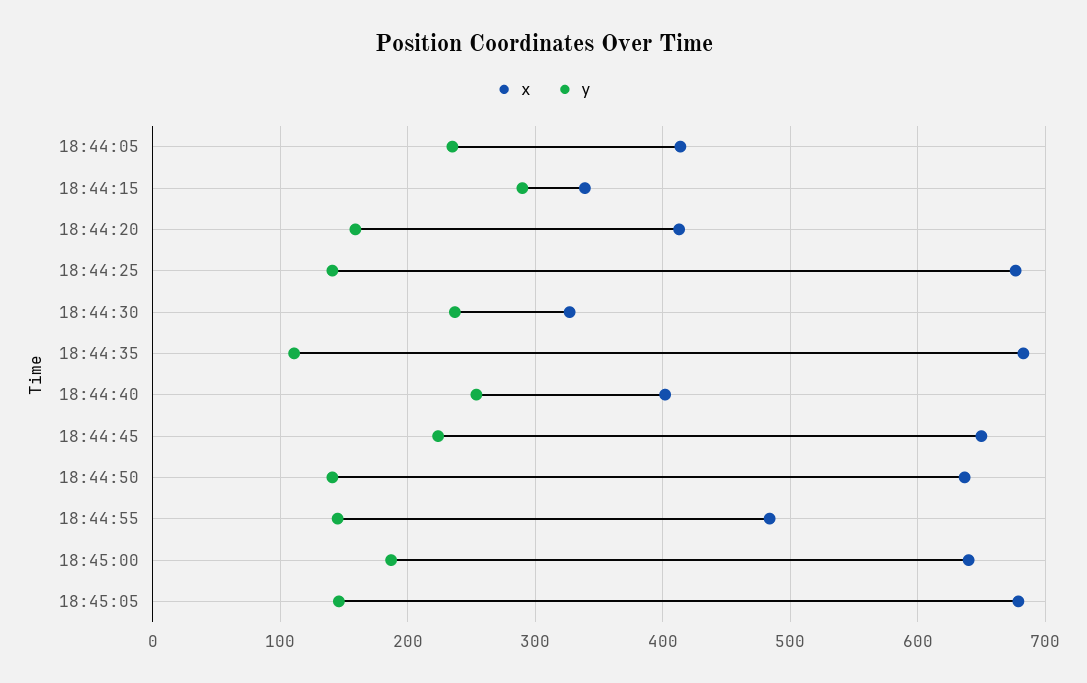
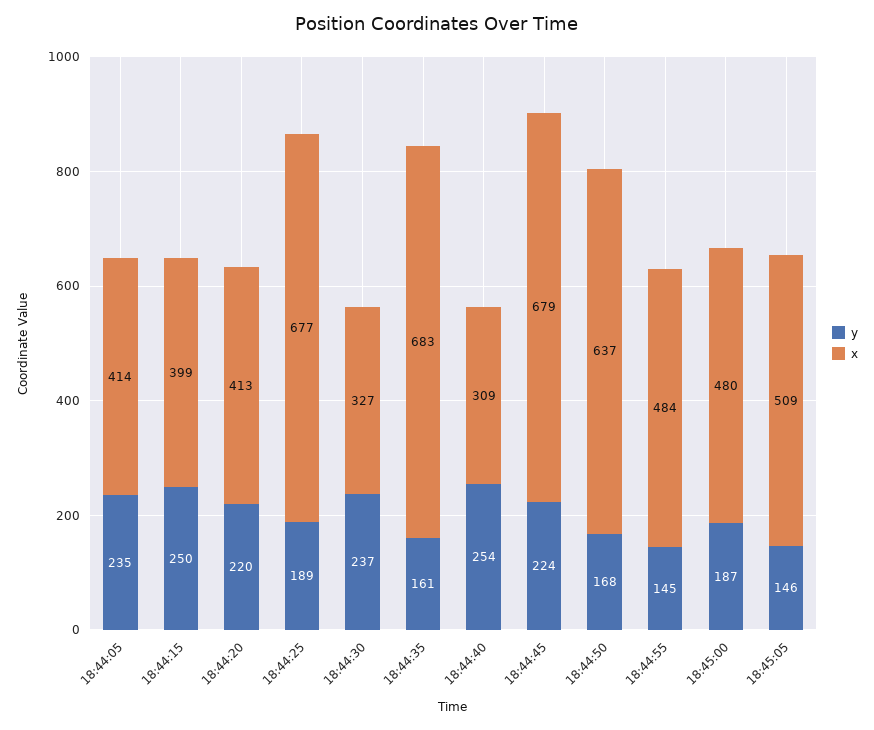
x, 18:44:15: 340 -> 399
y, 18:44:15: 290 -> 250
y, 18:44:20: 160 -> 220
y, 18:44:25: 140 -> 189
y, 18:44:35: 110 -> 161
x, 18:44:40: 400 -> 309
x, 18:44:45: 650 -> 679
y, 18:44:50: 140 -> 168
x, 18:45:00: 640 -> 480
x, 18:45:05: 680 -> 509

